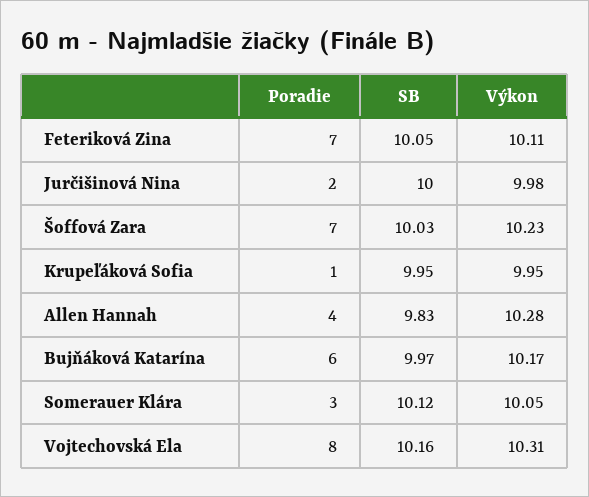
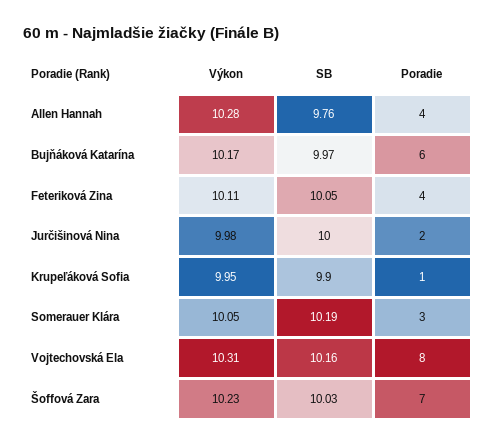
Poradie, Feteriková Zina: 7 -> 4
SB, Krupeľáková Sofia: 9.95 -> 9.9
SB, Allen Hannah: 9.83 -> 9.76
SB, Somerauer Klára: 10.12 -> 10.19

